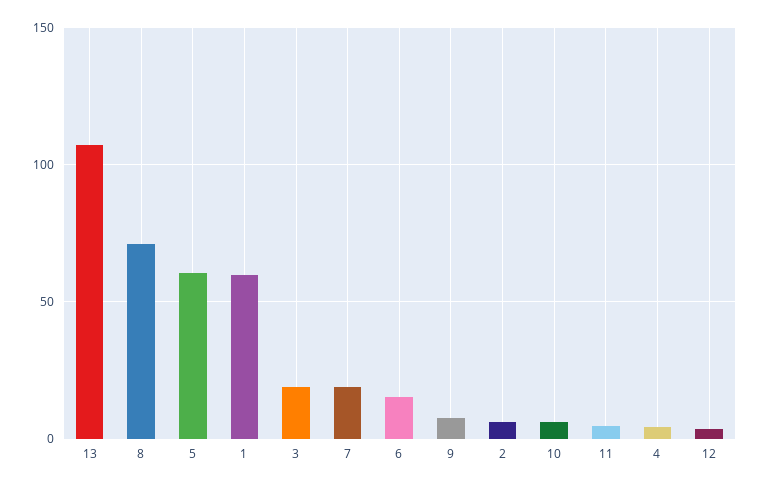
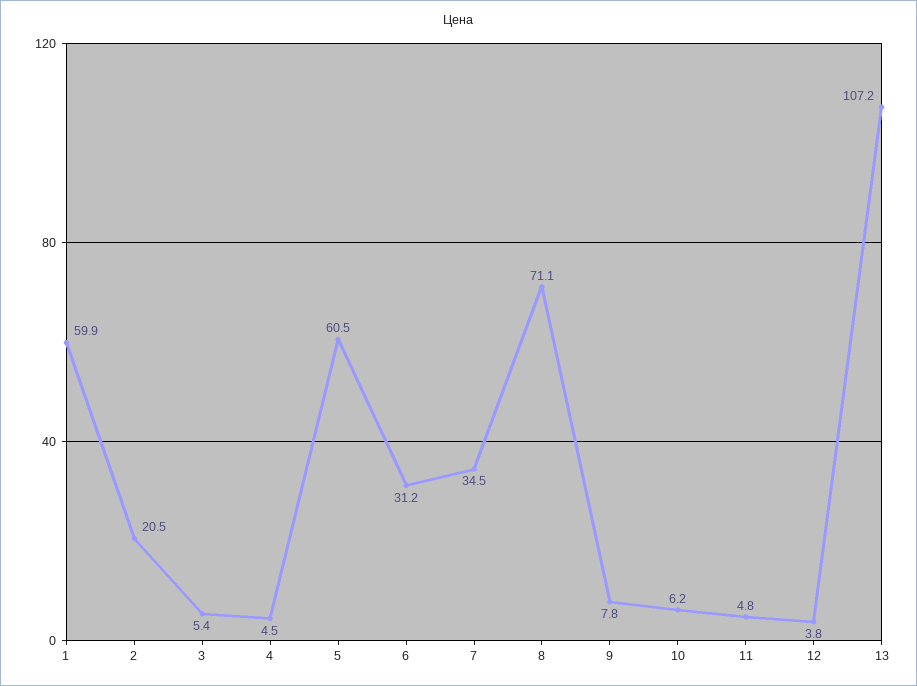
3: 20 -> 5.4
7: 20 -> 34.5
6: 15 -> 31.2
2: 5 -> 20.5

